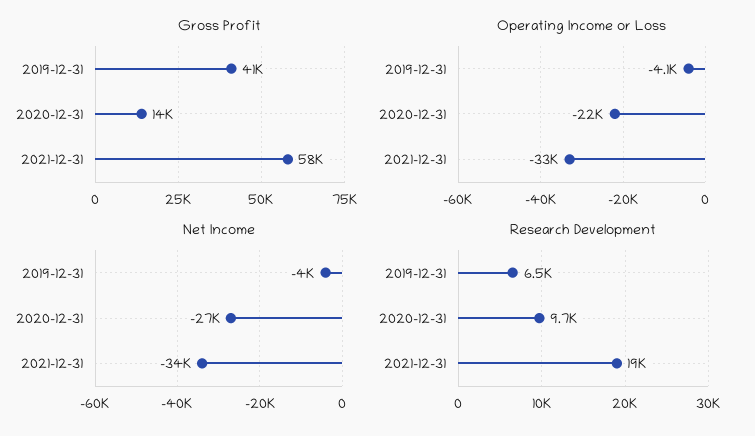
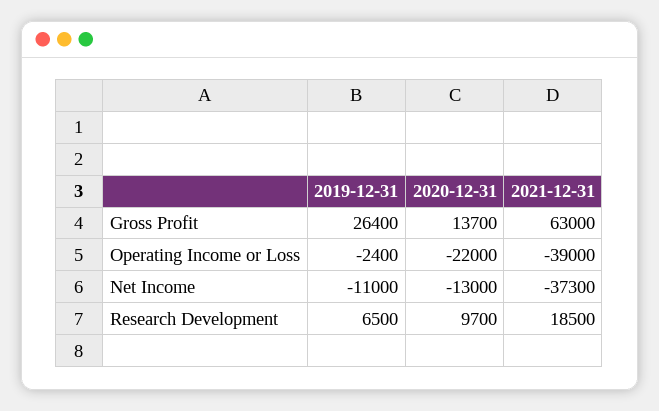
Gross Profit, 2019-12-31: 41000 -> 26400
Gross Profit, 2021-12-31: 58000 -> 63000
Operating Income or Loss, 2019-12-31: -4100 -> -2400
Operating Income or Loss, 2021-12-31: -33000 -> -39000
Net Income, 2019-12-31: -4000 -> -11000
Net Income, 2020-12-31: -27000 -> -13000
Net Income, 2021-12-31: -34000 -> -37300

